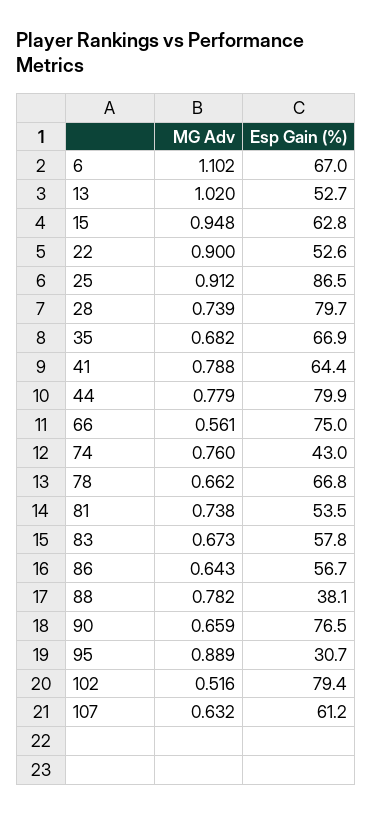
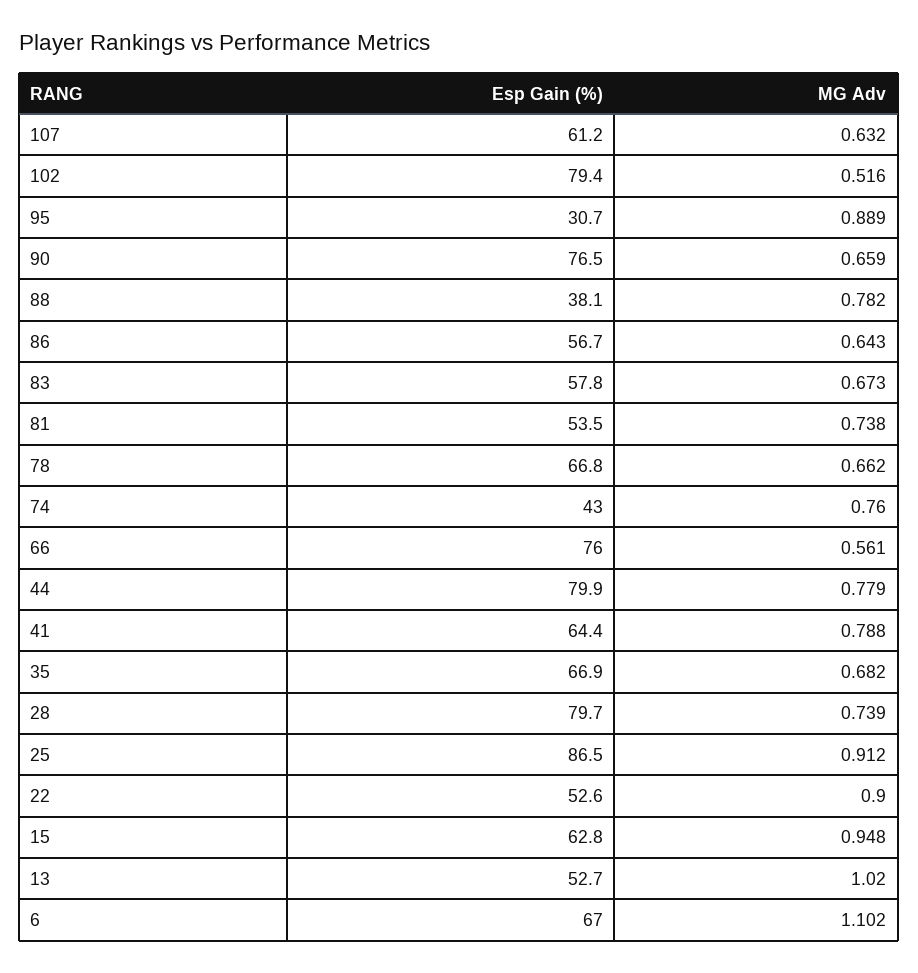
Esp Gain (%), 66: 75 -> 76

